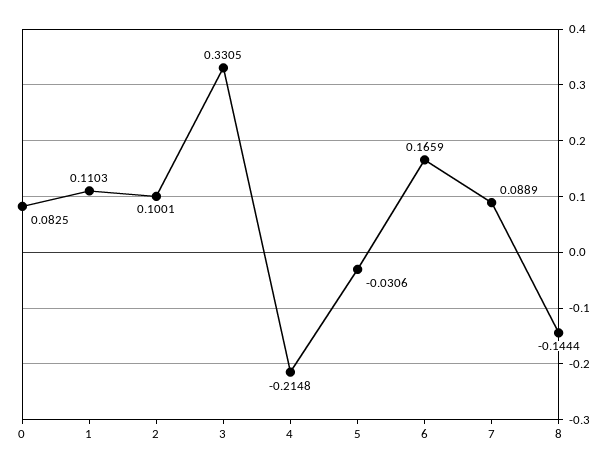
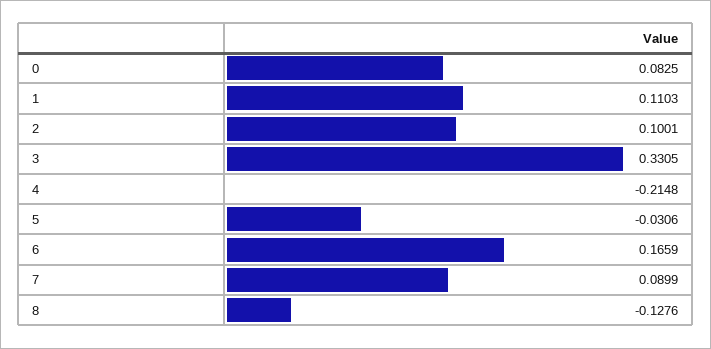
7: 0.0889 -> 0.0899
8: -0.1444 -> -0.1276

